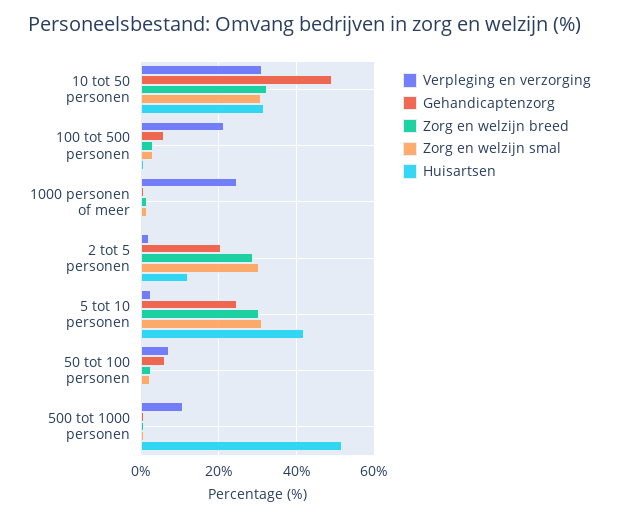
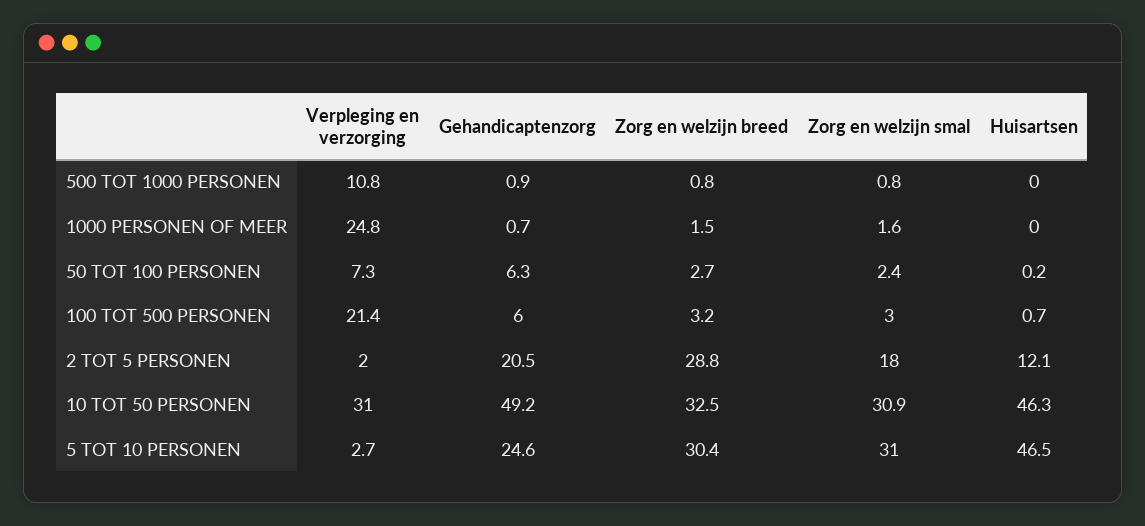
Huisartsen, 10 tot 50 personen: 32 -> 46.3
Zorg en welzijn smal, 2 tot 5 personen: 30 -> 18
Huisartsen, 5 tot 10 personen: 42 -> 46.5
Huisartsen, 500 tot 1000 personen: 52 -> 0

